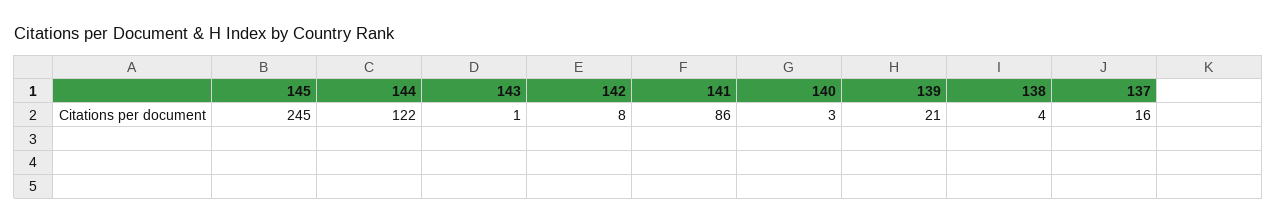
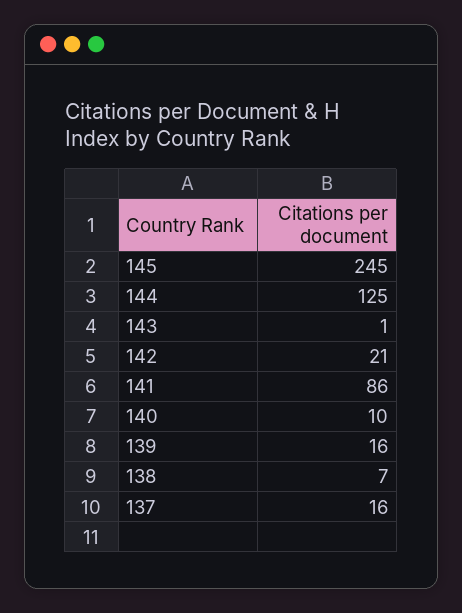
144: 122 -> 125
142: 8 -> 21
140: 3 -> 10
139: 21 -> 16
138: 4 -> 7

